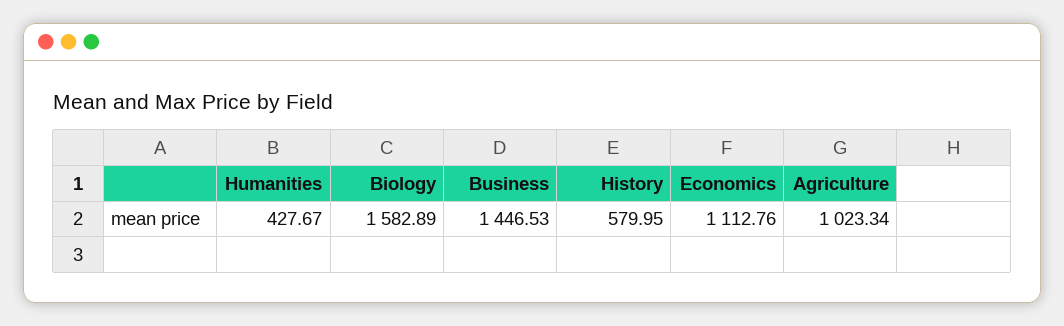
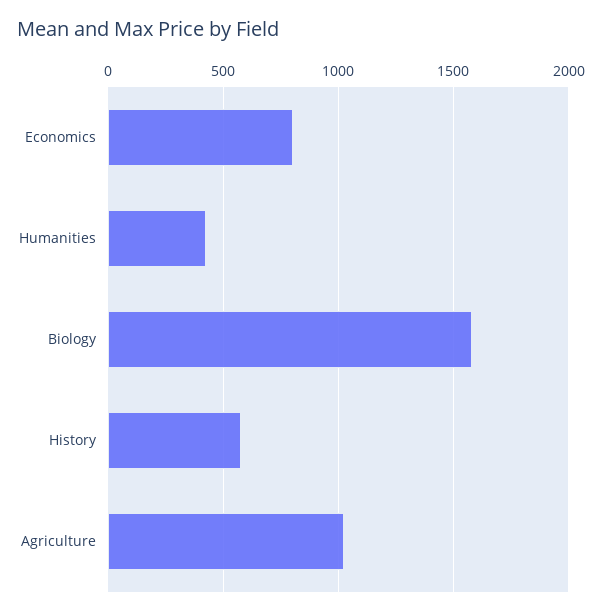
Business: 1446.53 -> none
Economics: 1112.76 -> 800

